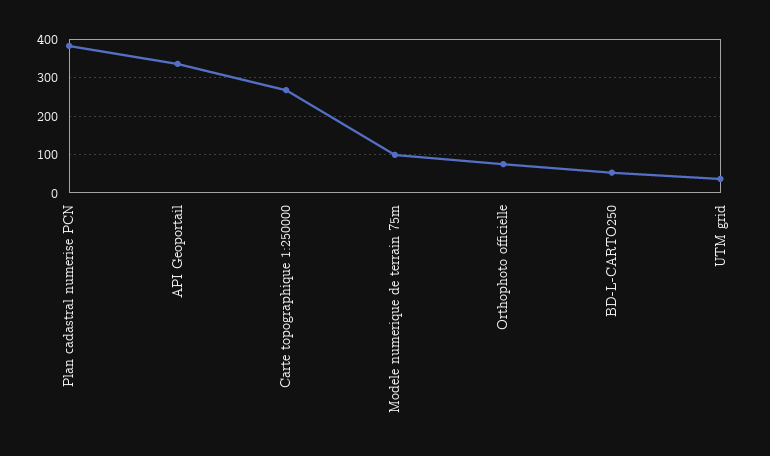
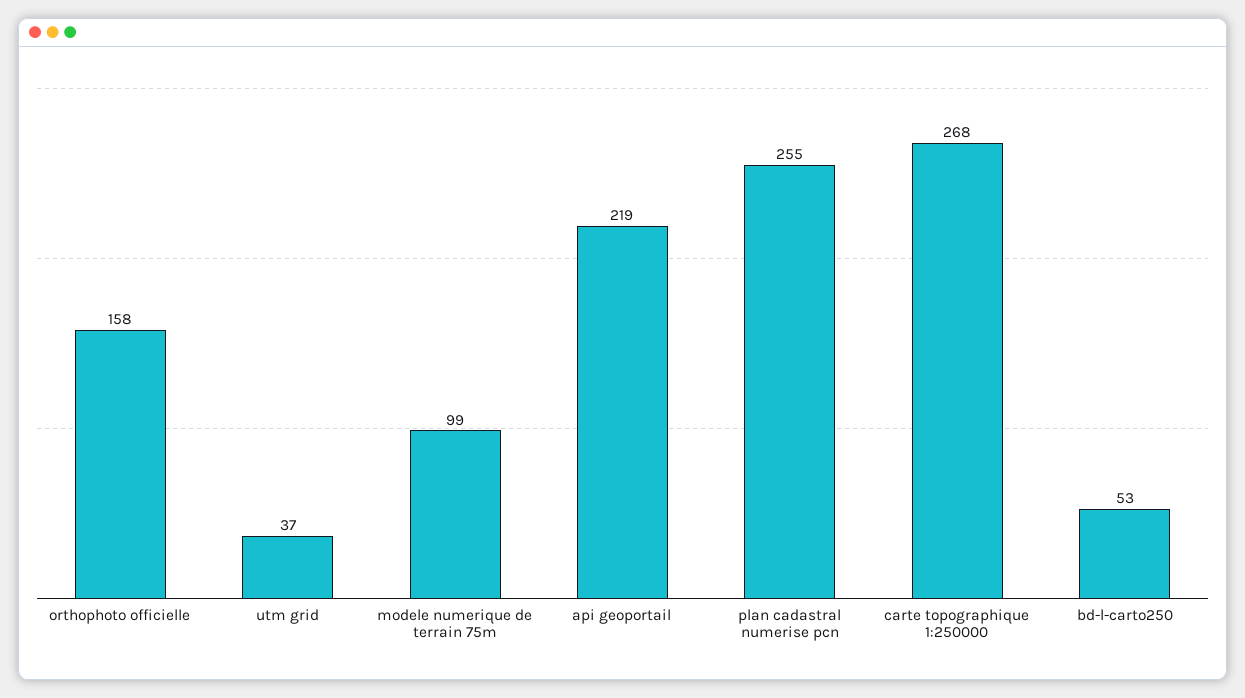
Plan cadastral numerise PCN: 380 -> 255
API Geoportail: 340 -> 219
Orthophoto officielle: 80 -> 158

